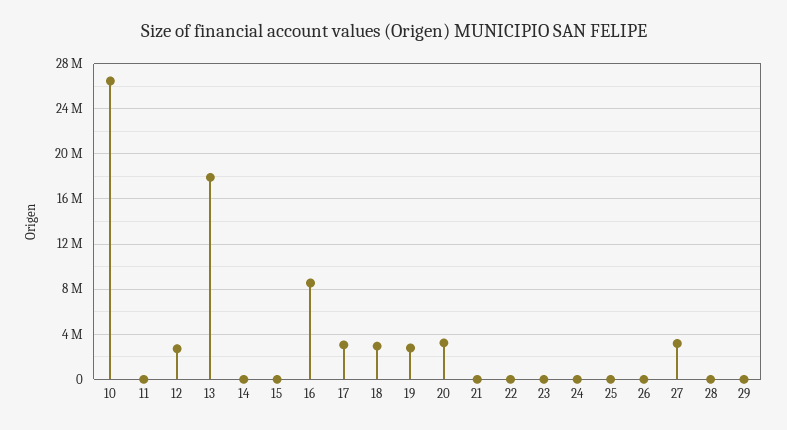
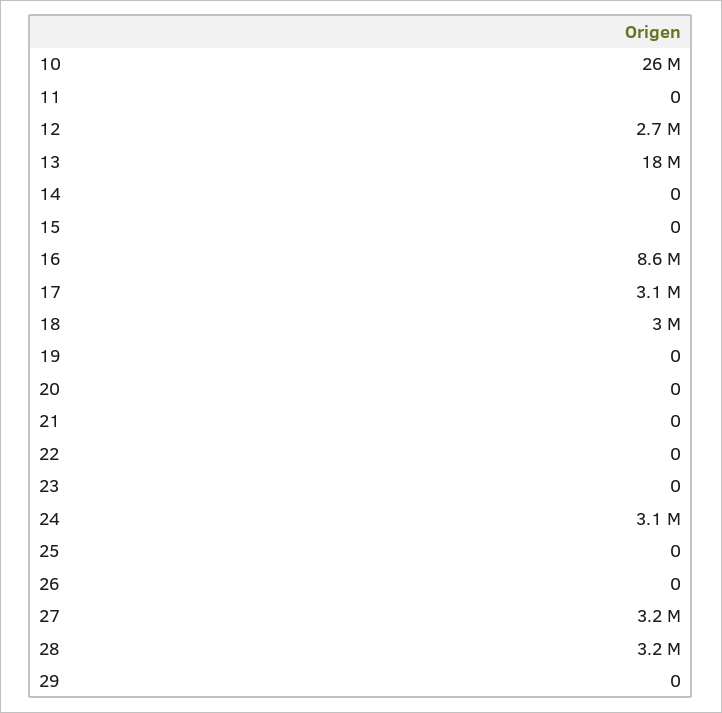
19: 3000000 -> 0
20: 3000000 -> 0
24: 0 -> 3100000
28: 0 -> 3200000

